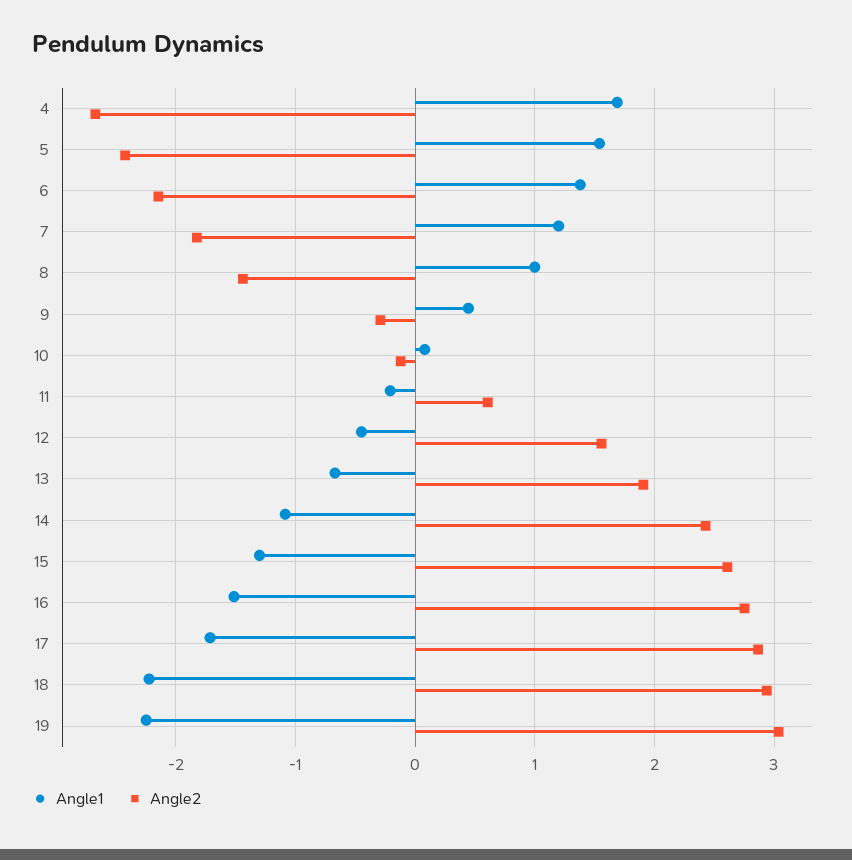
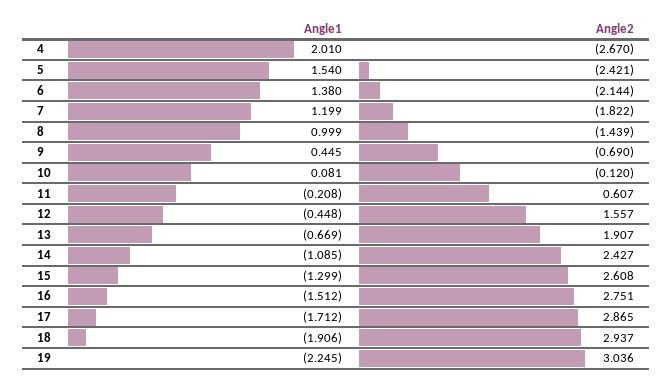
Angle1, 4: 1.7 -> 2.01
Angle2, 9: -0.3 -> -0.69
Angle1, 18: -2.2 -> -1.906

